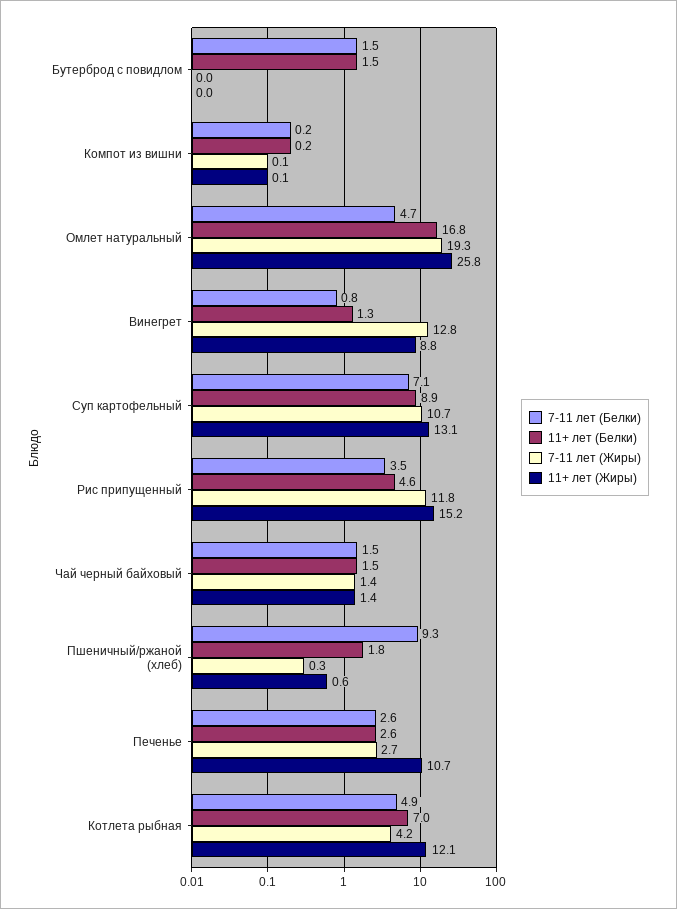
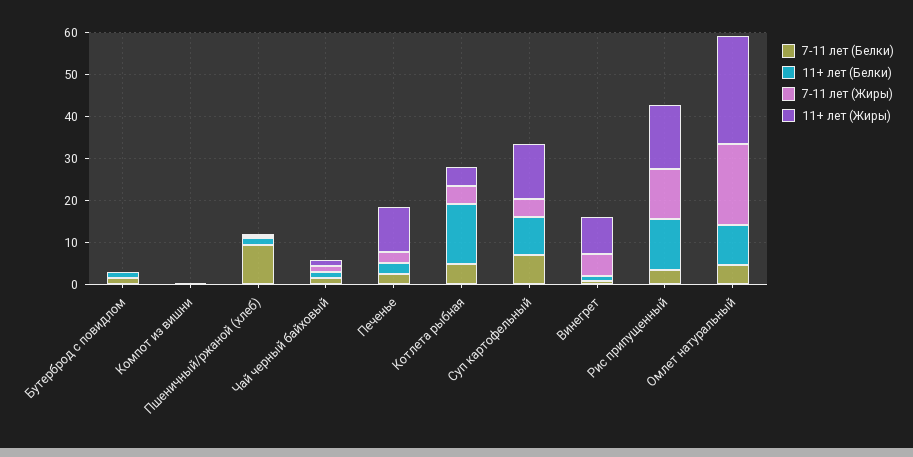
11+ лет (Белки), Омлет натуральный: 16.8 -> 10
7-11 лет (Жиры), Винегрет: 12.8 -> 6
7-11 лет (Жиры), Суп картофельный: 10.7 -> 4
11+ лет (Белки), Рис припущенный: 4.6 -> 12
11+ лет (Белки), Котлета рыбная: 7 -> 14
11+ лет (Жиры), Котлета рыбная: 12.1 -> 4

